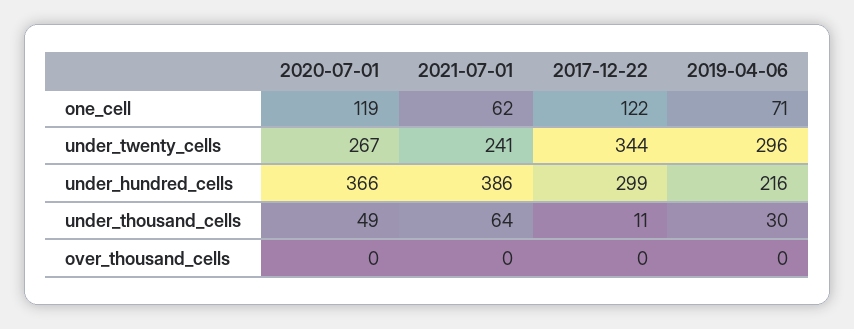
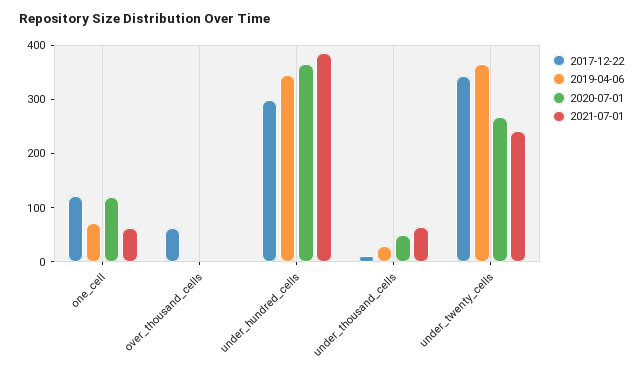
2019-04-06, under_twenty_cells: 296 -> 360
2019-04-06, under_hundred_cells: 216 -> 340
2017-12-22, over_thousand_cells: 0 -> 60

